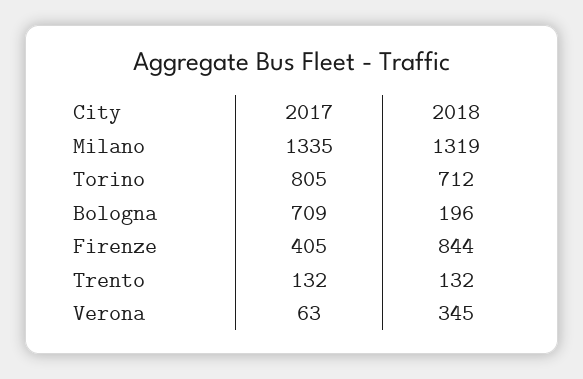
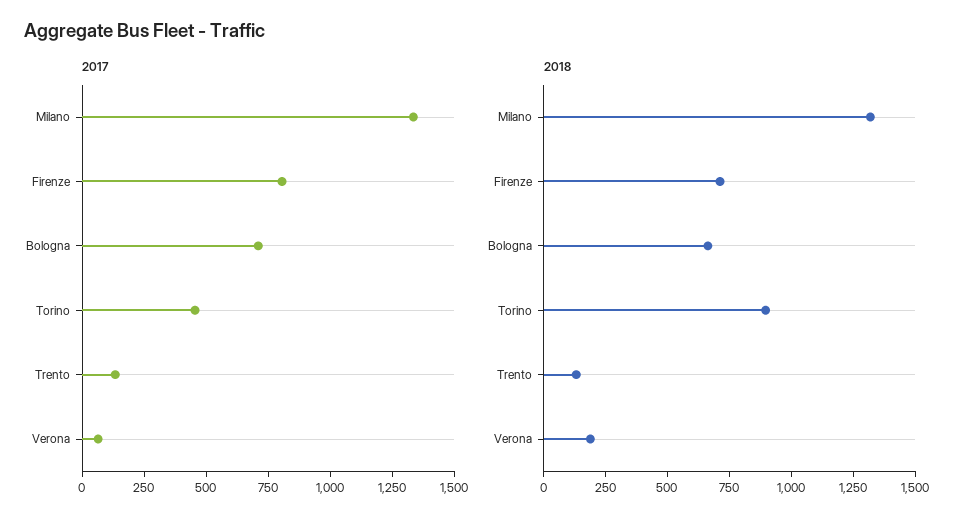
2017, Torino: 805 -> 450
2018, Torino: 712 -> 900
2018, Bologna: 196 -> 650
2017, Firenze: 405 -> 800
2018, Firenze: 844 -> 700
2018, Verona: 345 -> 200

